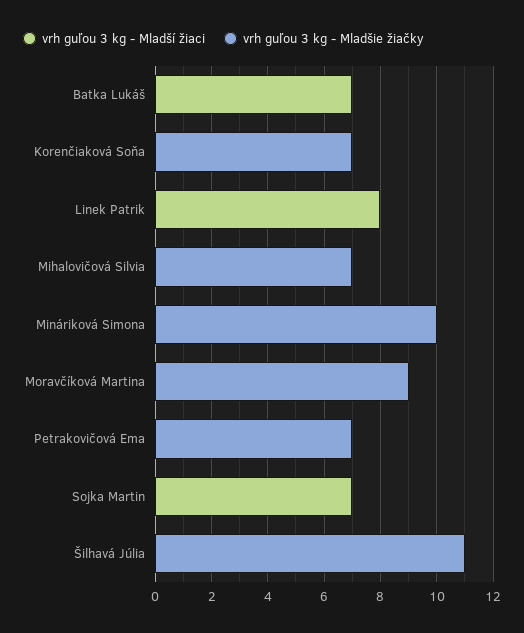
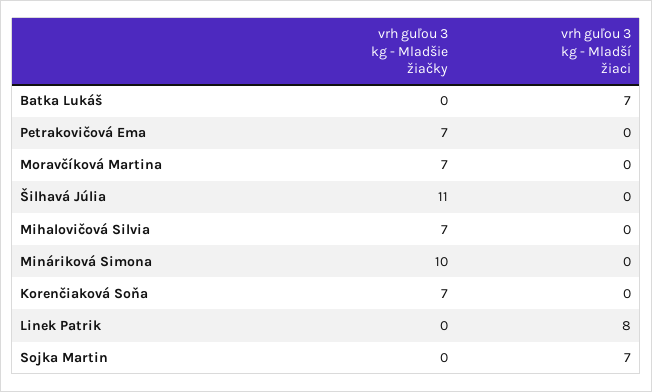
vrh guľou 3 kg - Mladšie žiačky, Moravčíková Martina: 9 -> 7

